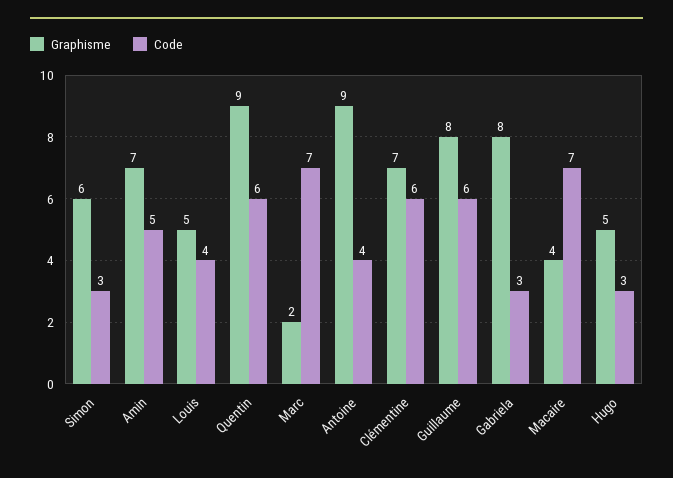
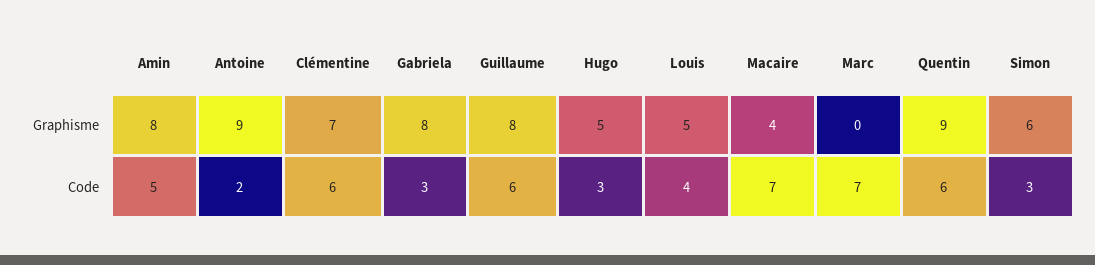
Graphisme, Amin: 7 -> 8
Graphisme, Marc: 2 -> 0
Code, Antoine: 4 -> 2

